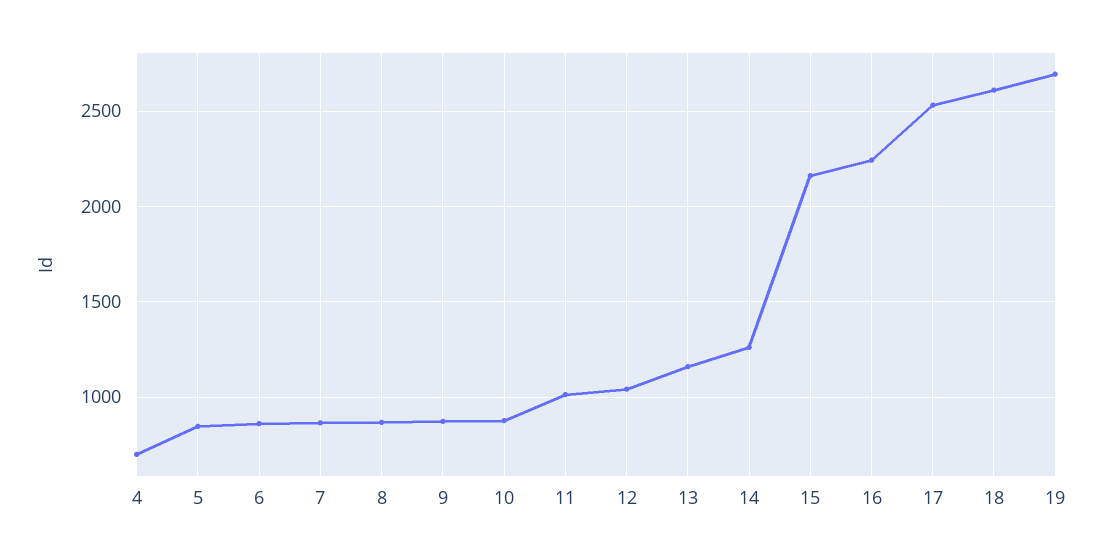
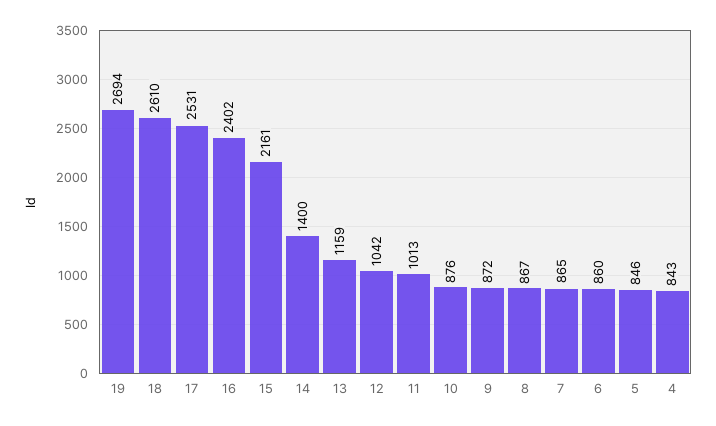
4: 700 -> 843
14: 1250 -> 1400
16: 2250 -> 2402

